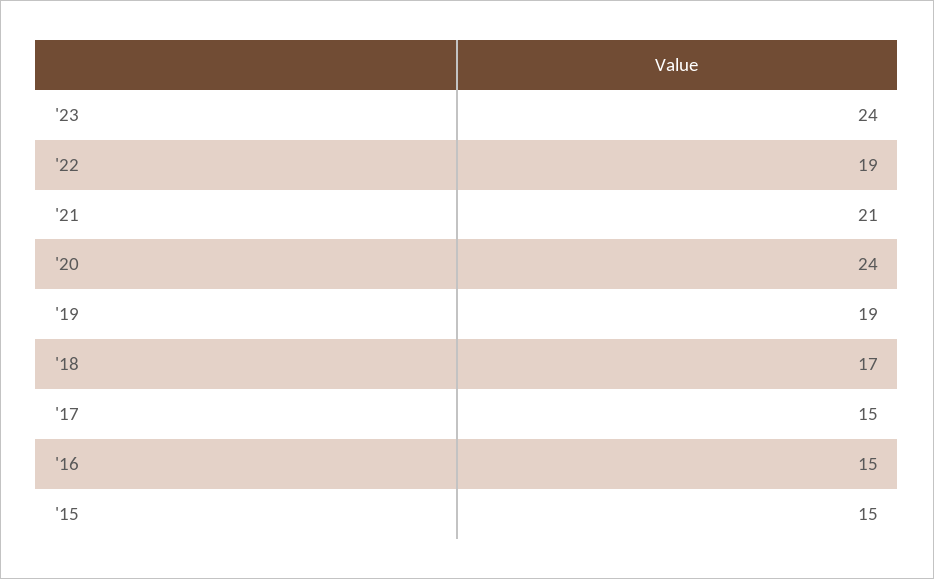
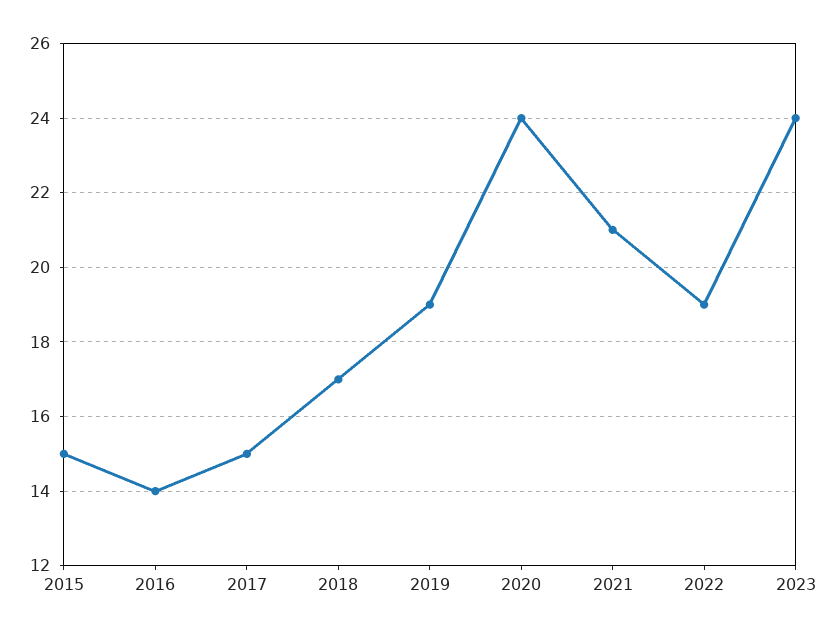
'16: 15 -> 14

